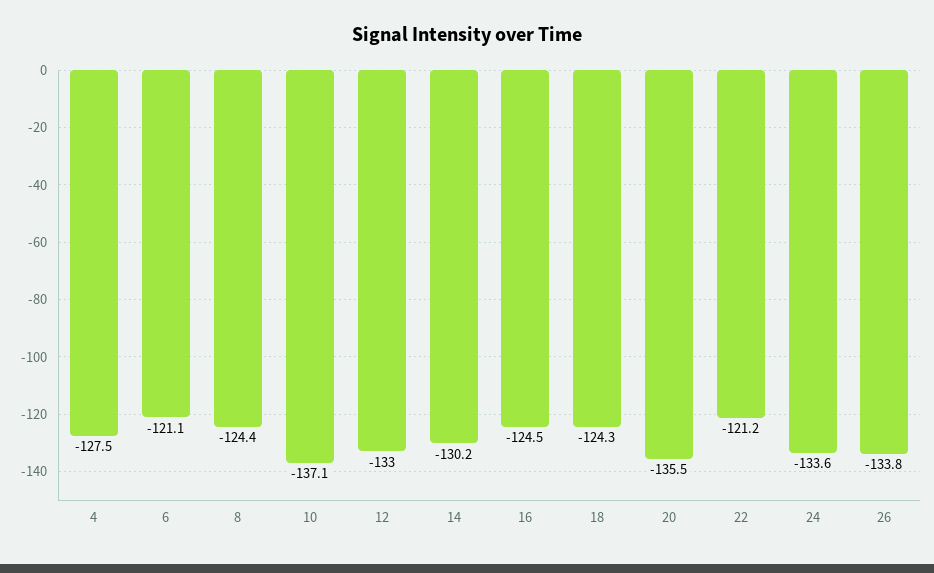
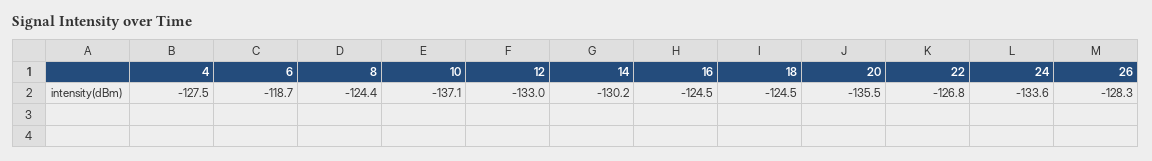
6: -121.1 -> -118.7
18: -124.3 -> -124.5
22: -121.2 -> -126.8
26: -133.8 -> -128.3

